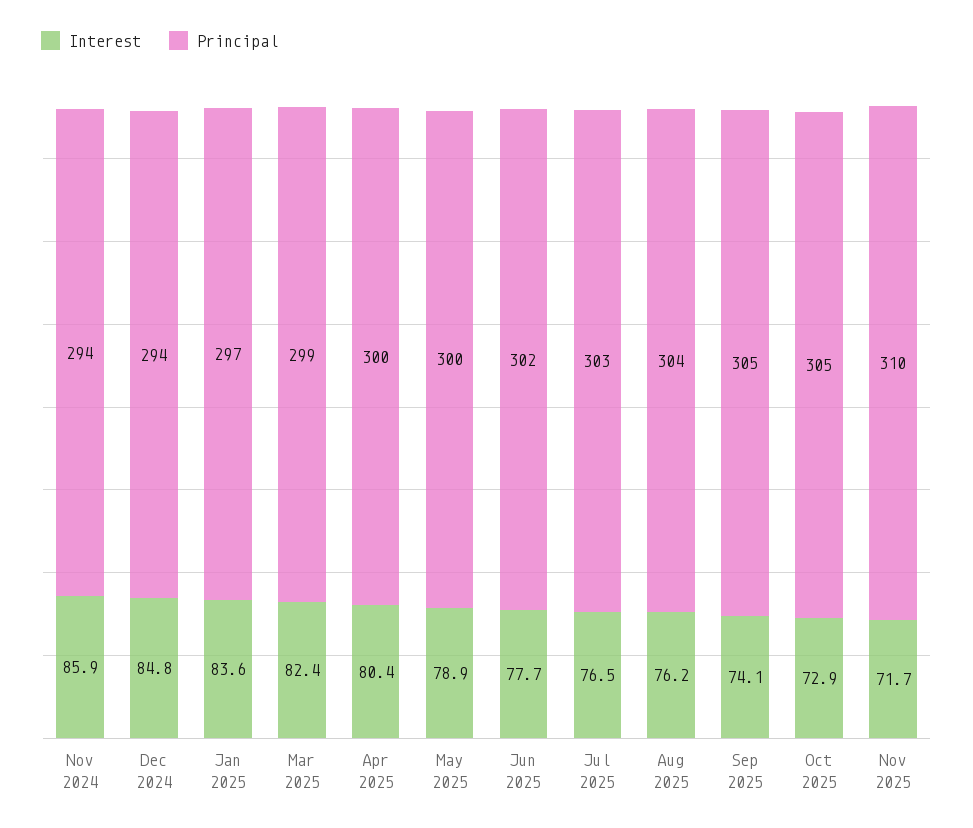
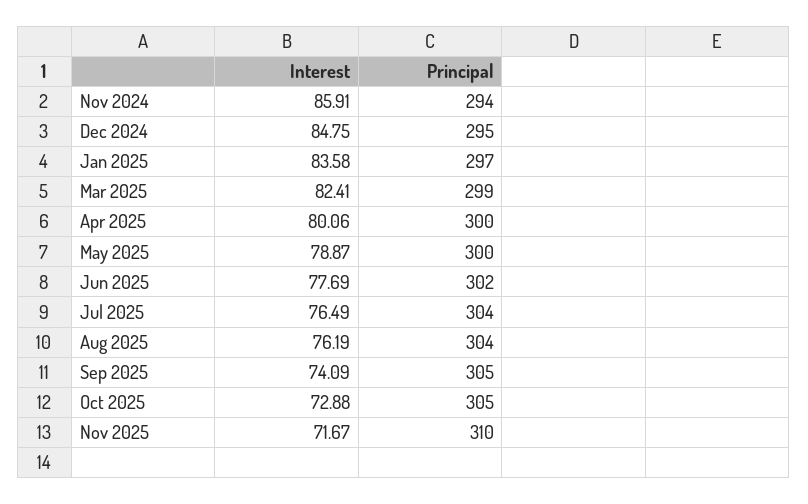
Principal, Dec 2024: 294 -> 295
Interest, Apr 2025: 80.4 -> 80.06
Principal, Jul 2025: 303 -> 304

